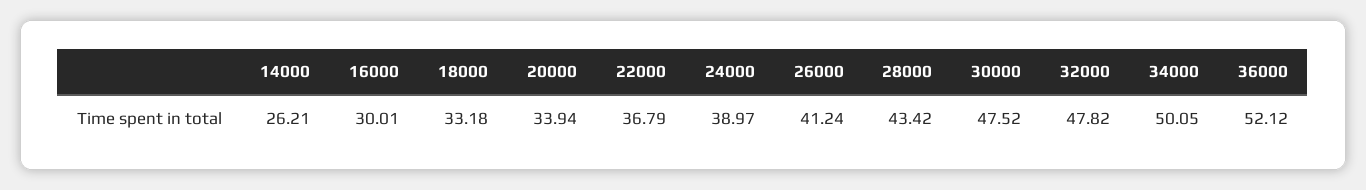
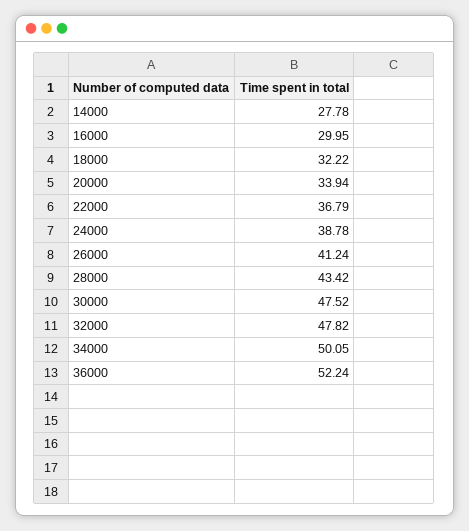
14000: 26.21 -> 27.78
16000: 30.01 -> 29.95
18000: 33.18 -> 32.22
24000: 38.97 -> 38.78
36000: 52.12 -> 52.24

